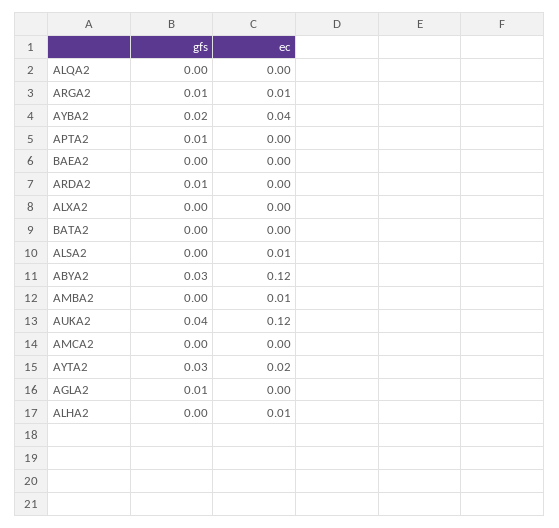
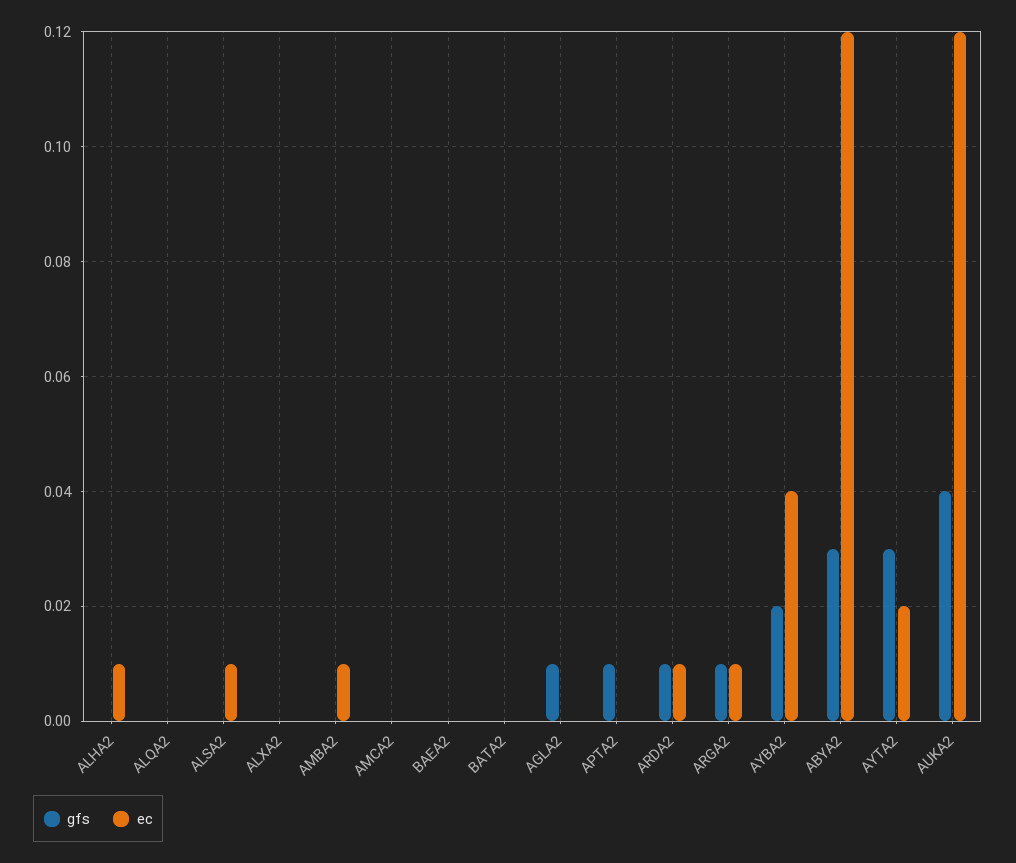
ec, ARDA2: 0 -> 0.01

